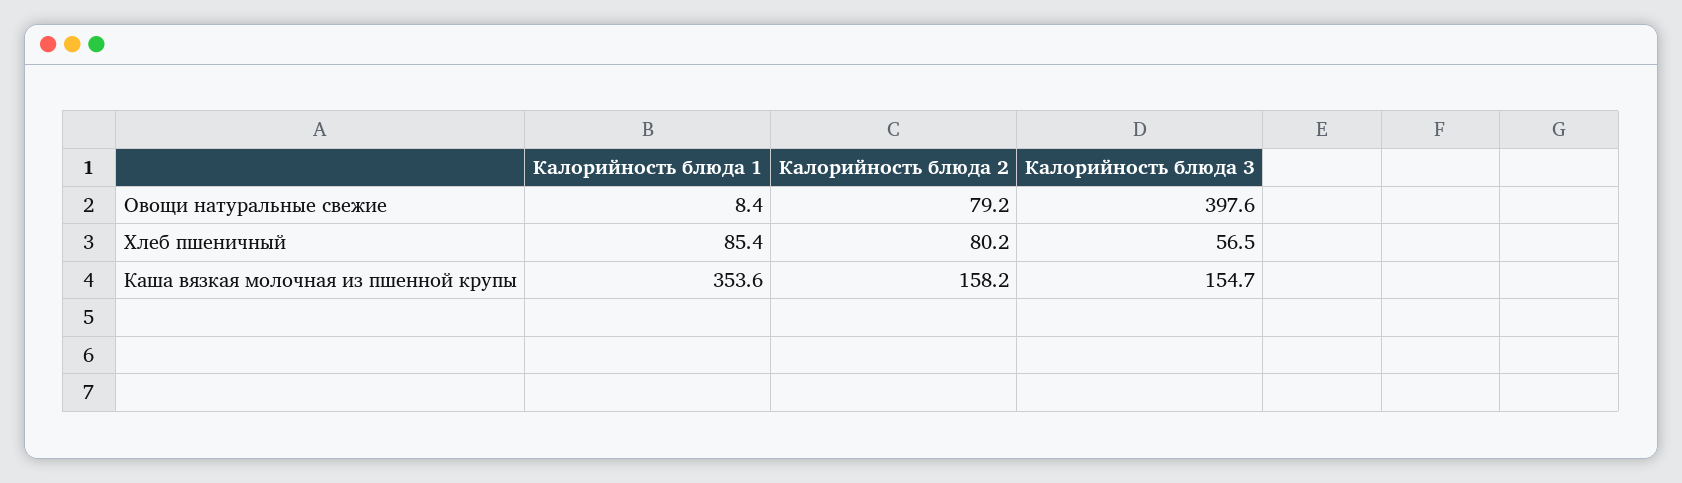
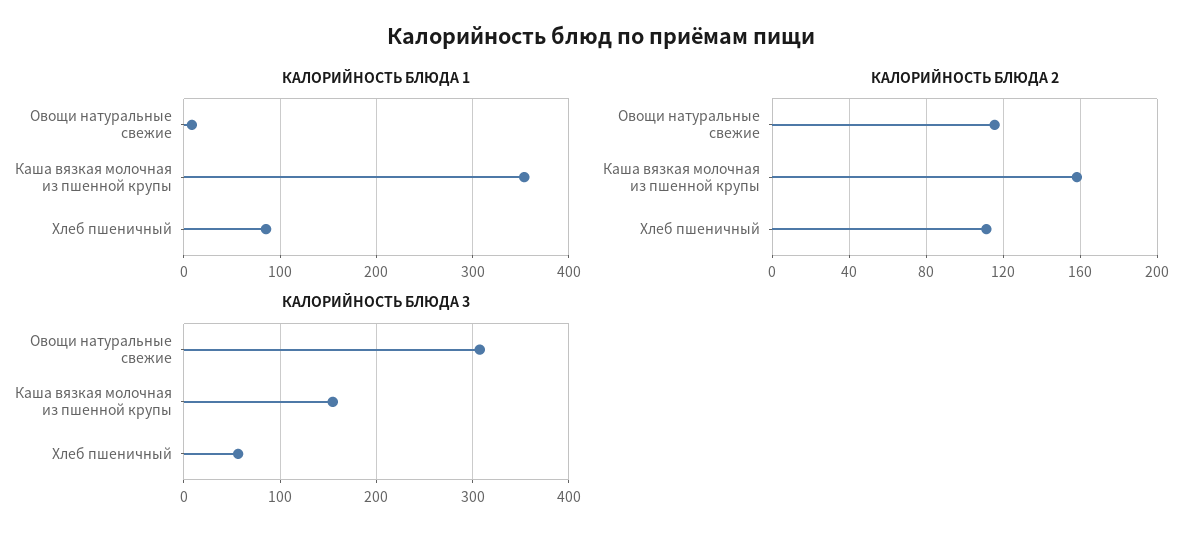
Калорийность блюда 2, Овощи натуральные свежие: 79.2 -> 115
Калорийность блюда 3, Овощи натуральные свежие: 397.6 -> 310
Калорийность блюда 2, Хлеб пшеничный: 80.2 -> 110

